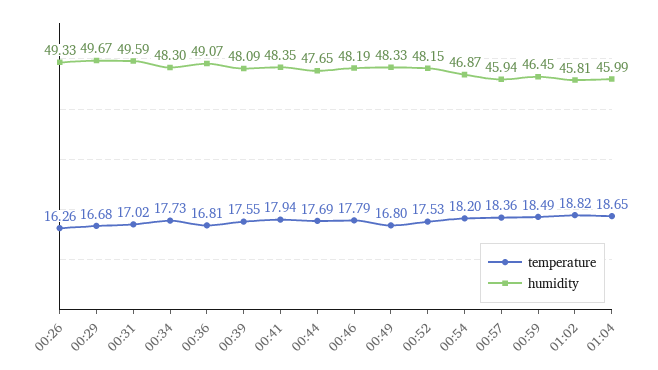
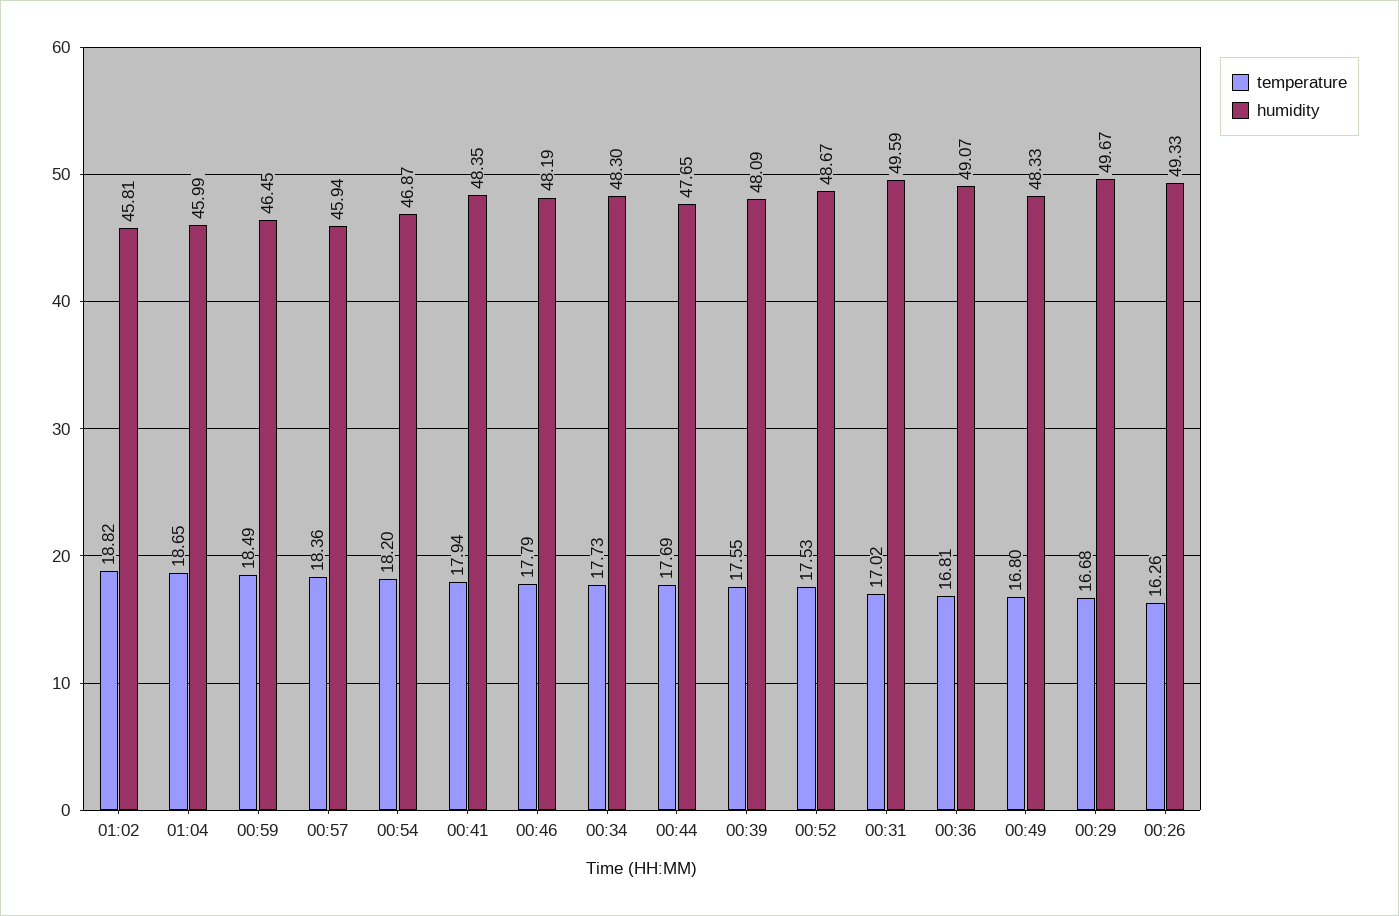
humidity, 00:52: 48.15 -> 48.67

